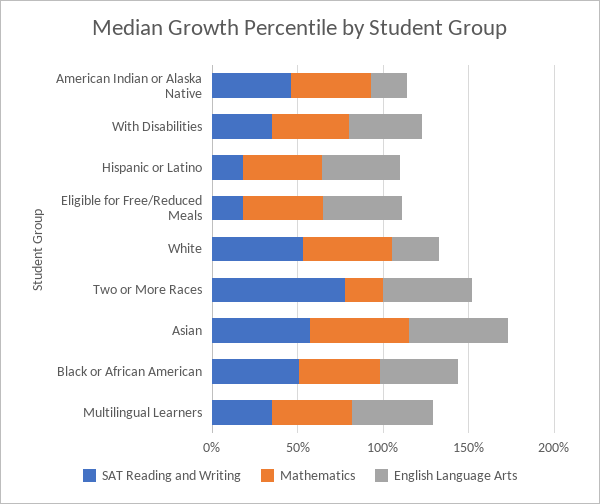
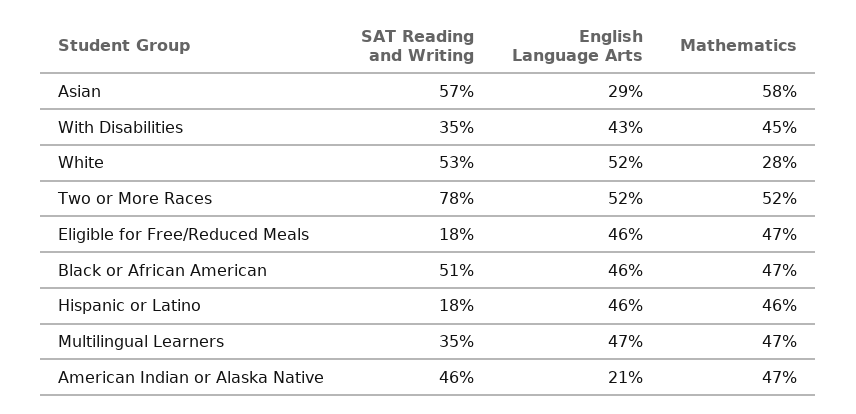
Mathematics, White: 50 -> 28
English Language Arts, White: 30 -> 52
Mathematics, Two or More Races: 20 -> 52
English Language Arts, Asian: 60 -> 29

